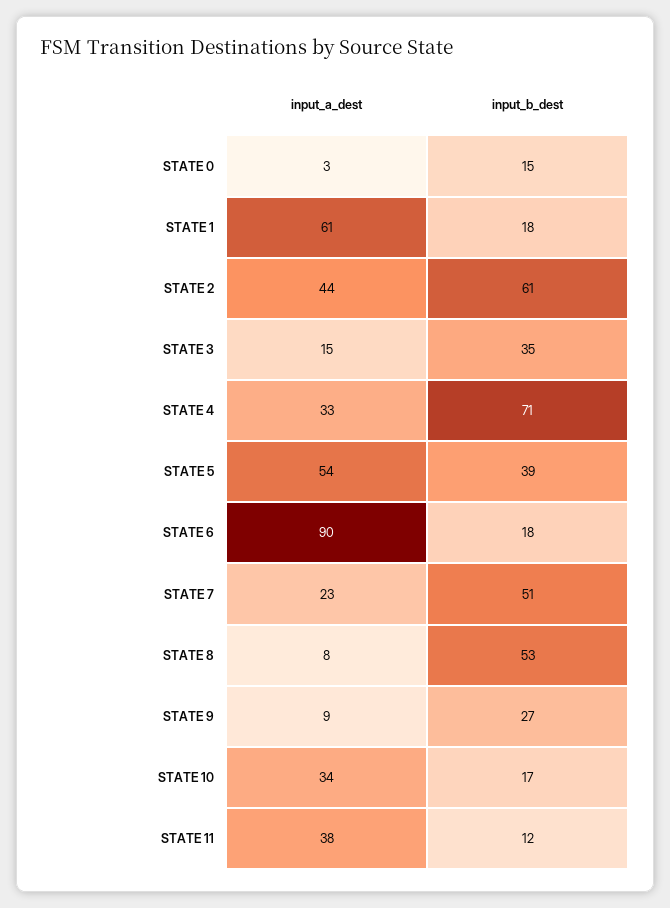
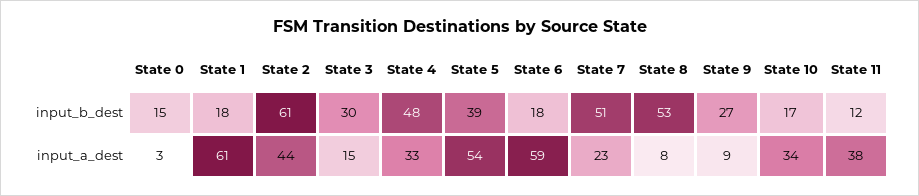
input_b_dest, STATE 3: 35 -> 30
input_b_dest, STATE 4: 71 -> 48
input_a_dest, STATE 6: 90 -> 59

